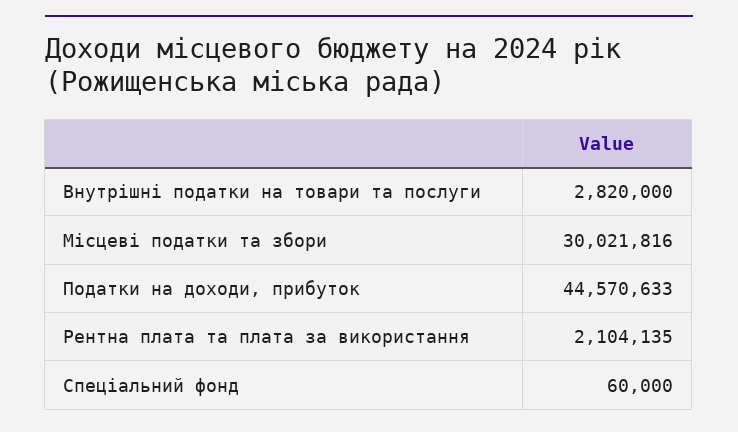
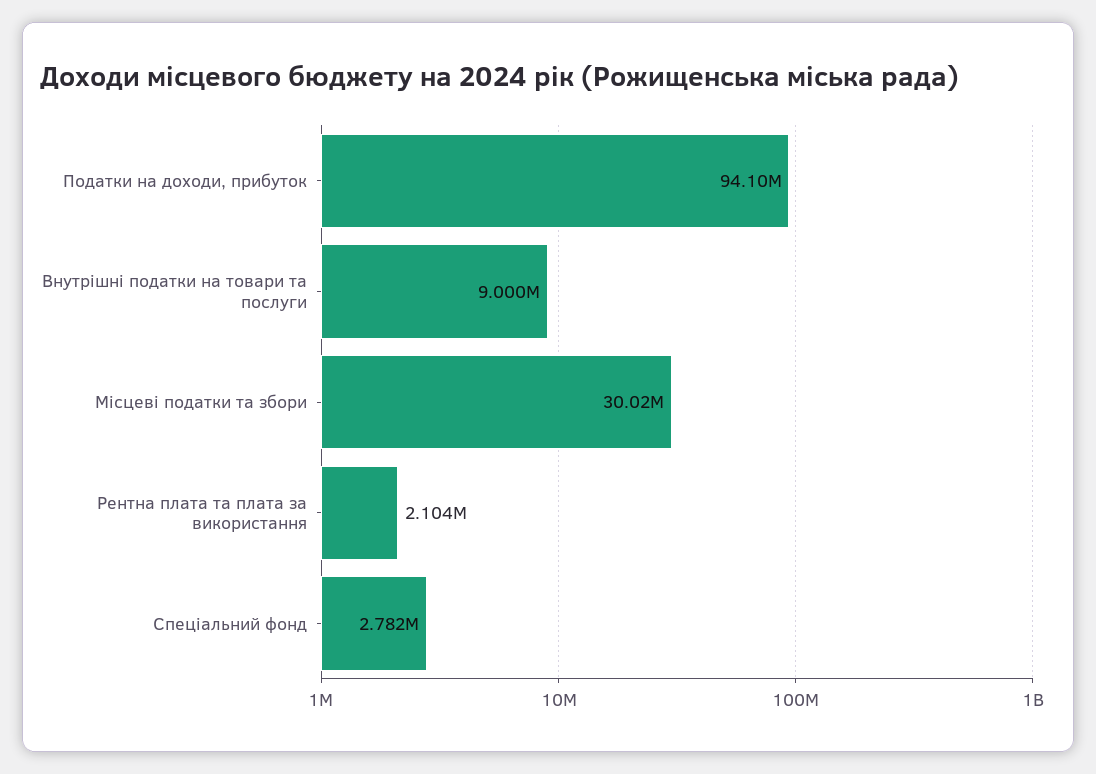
Внутрішні податки на товари та послуги: 2820000 -> 9000000
Податки на доходи, прибуток: 44570633 -> 94100000
Спеціальний фонд: 60000 -> 2782000

